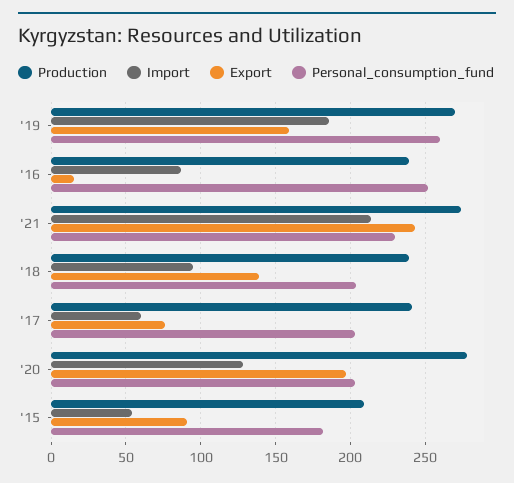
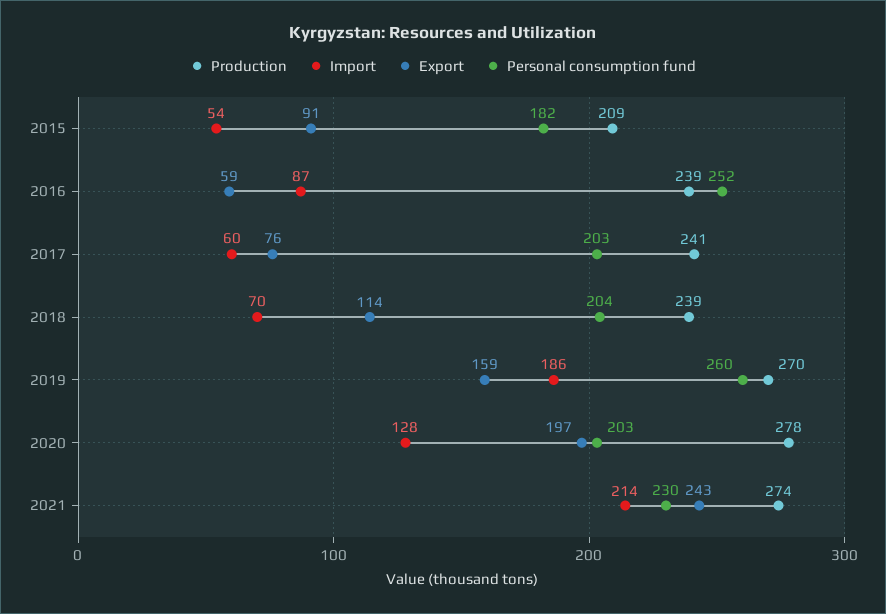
Export, '16: 15 -> 59
Import, '18: 95 -> 70
Export, '18: 140 -> 114

